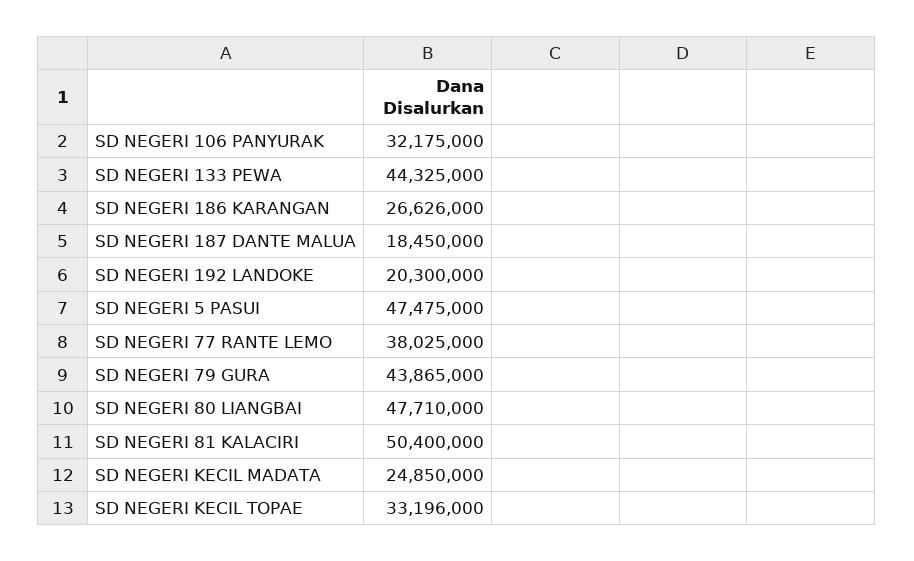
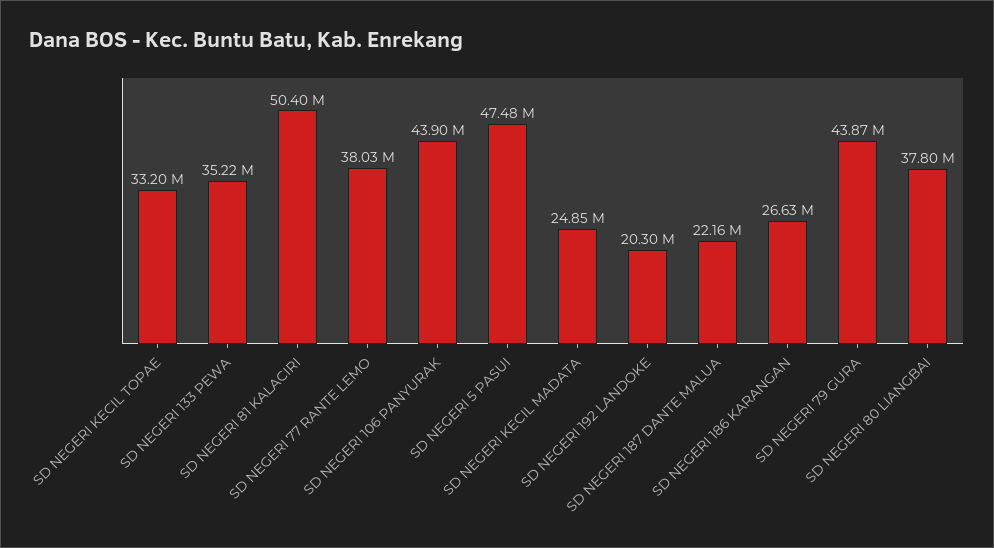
SD NEGERI 106 PANYURAK: 32175000 -> 43900000
SD NEGERI 133 PEWA: 44325000 -> 35220000
SD NEGERI 187 DANTE MALUA: 18450000 -> 22160000
SD NEGERI 80 LIANGBAI: 47710000 -> 37800000

